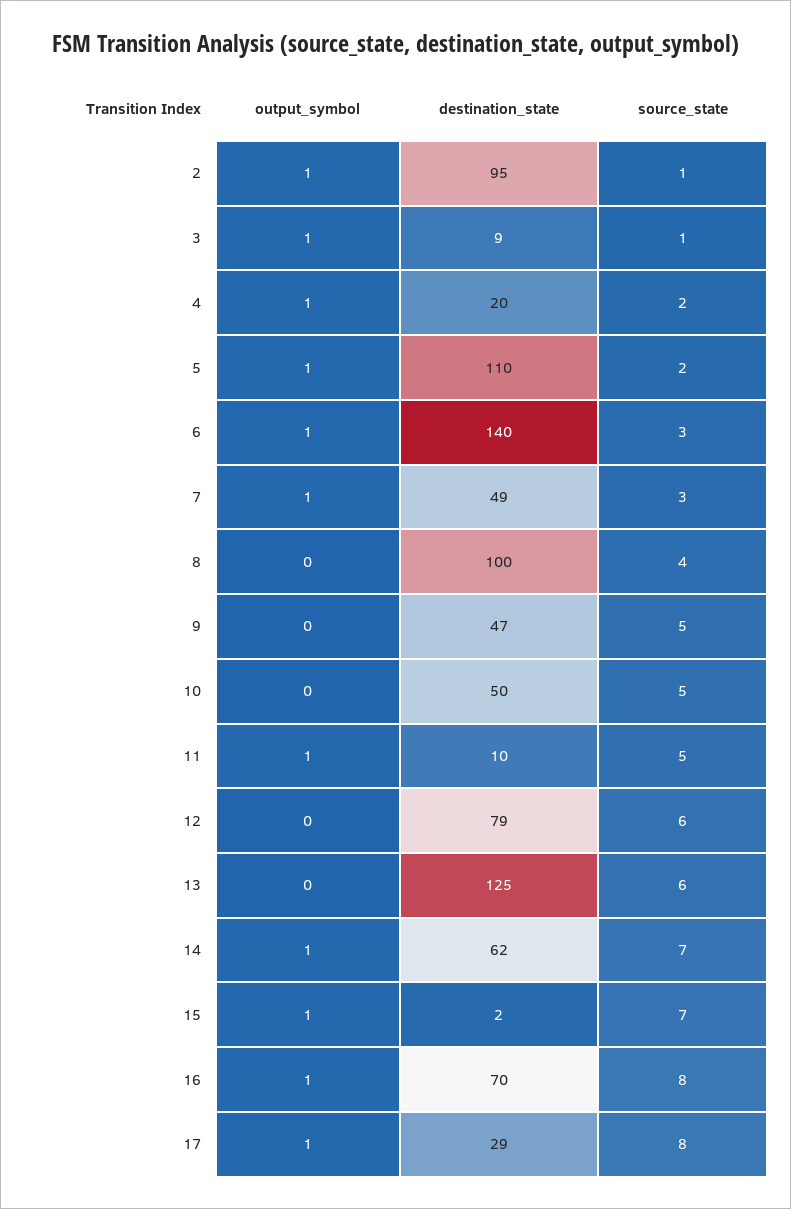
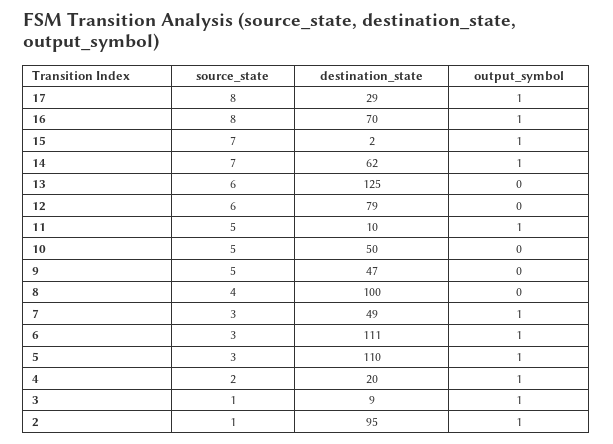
source_state, 5: 2 -> 3
destination_state, 6: 140 -> 111

